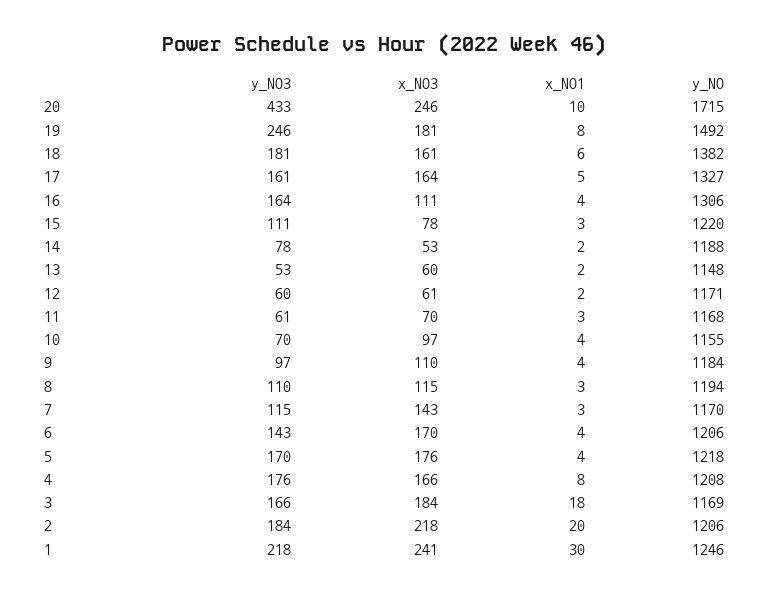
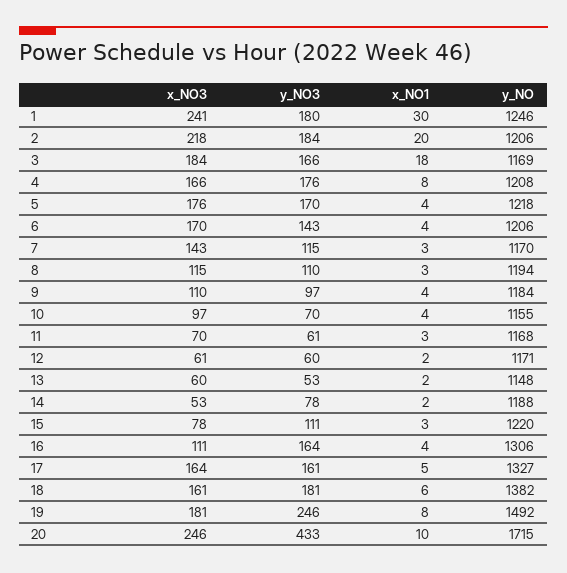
y_NO3, 1: 218 -> 180

